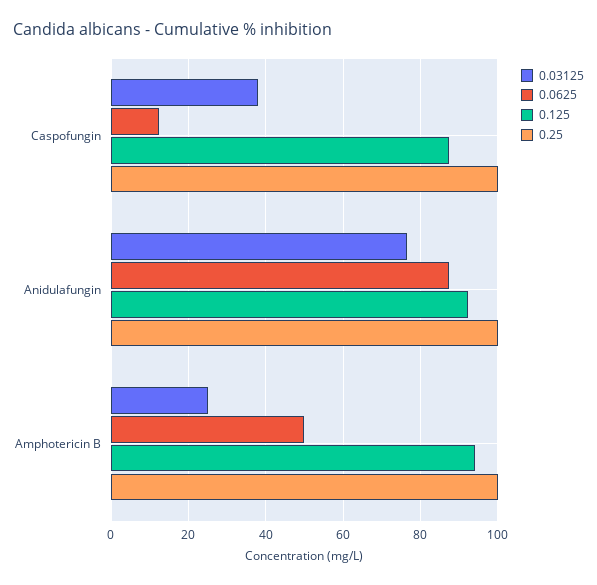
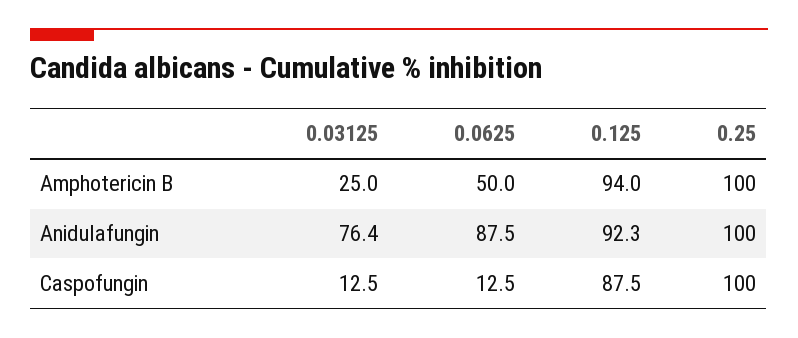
0.03125, Caspofungin: 38 -> 12.5

